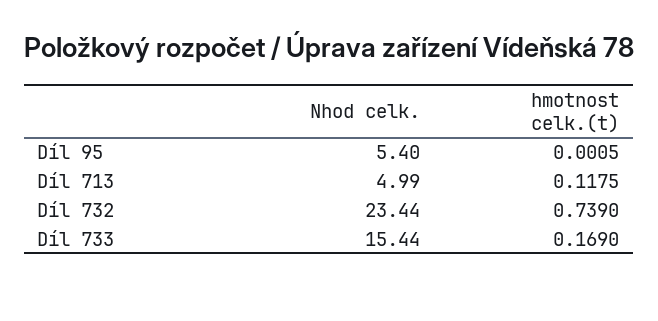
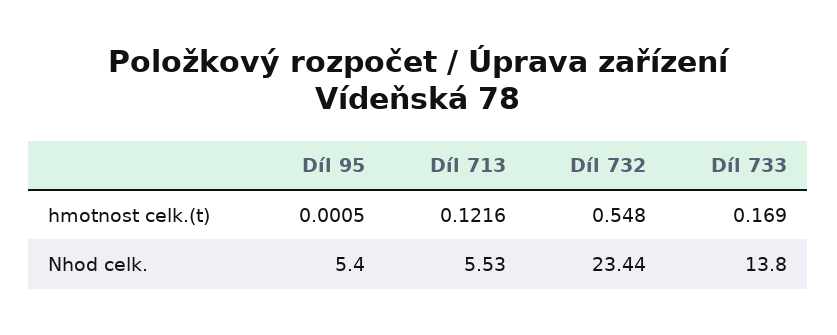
Nhod celk., Díl 713: 4.99 -> 5.53
hmotnost celk.(t), Díl 713: 0.1175 -> 0.1216
hmotnost celk.(t), Díl 732: 0.739 -> 0.548
Nhod celk., Díl 733: 15.44 -> 13.8

